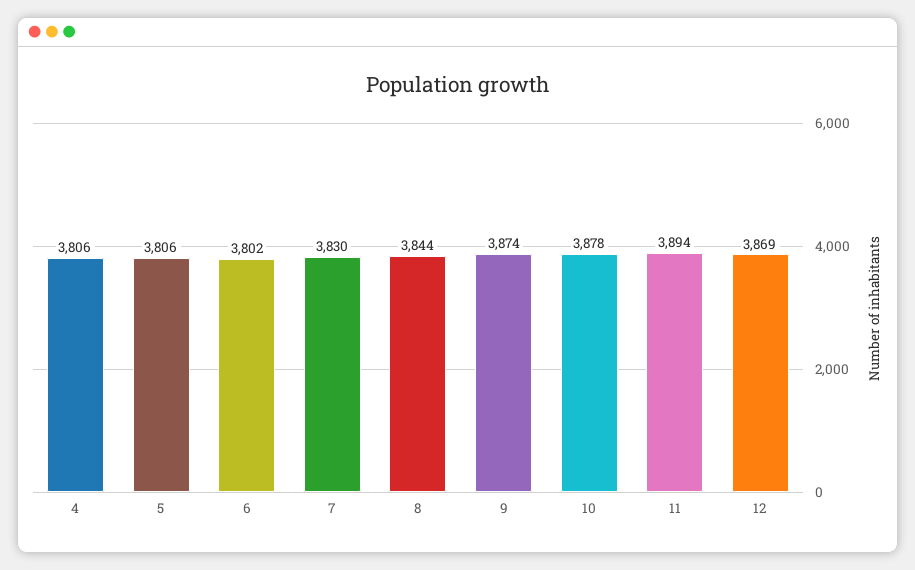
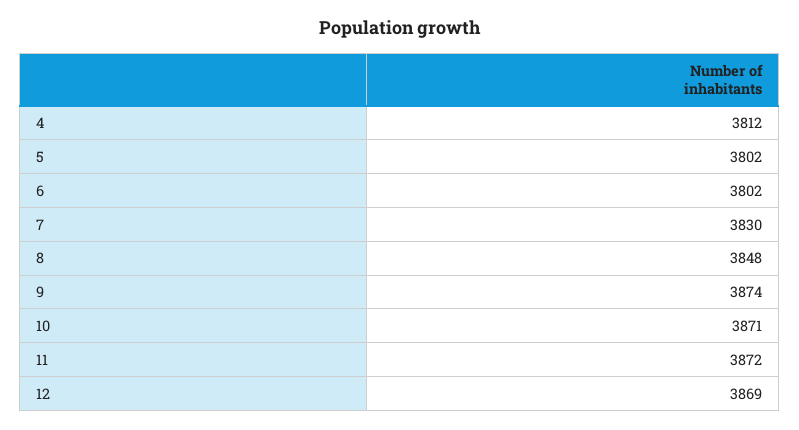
4: 3806 -> 3812
5: 3806 -> 3802
8: 3844 -> 3848
10: 3878 -> 3871
11: 3894 -> 3872

